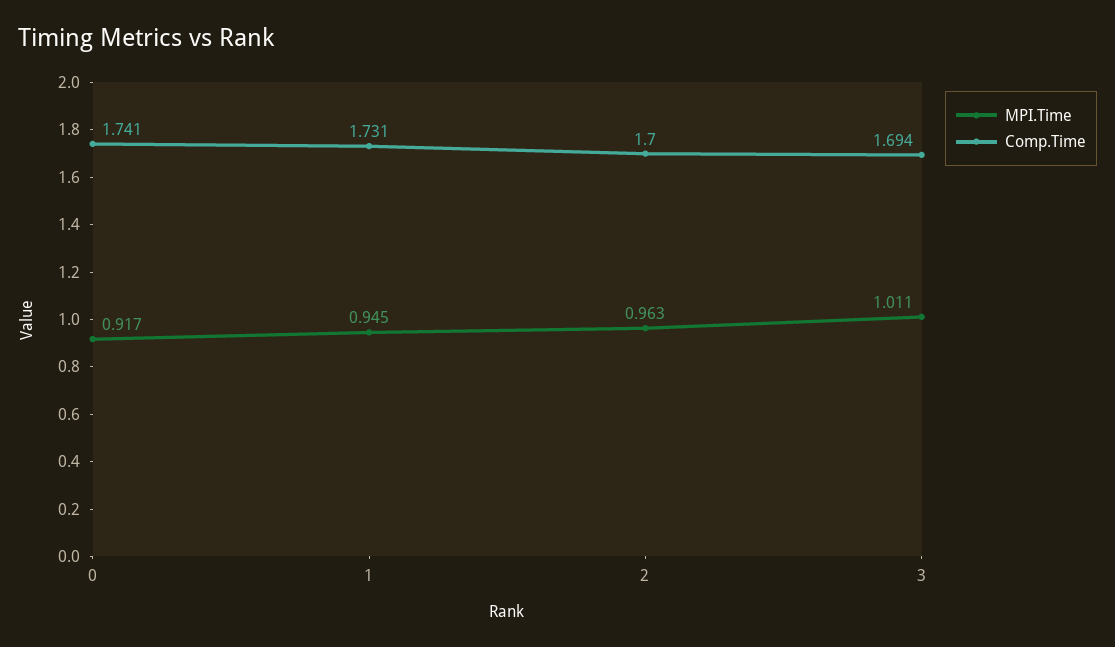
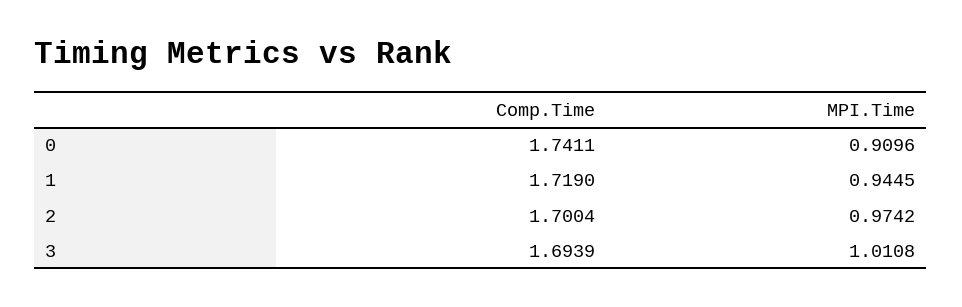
MPI.Time, 0: 0.917 -> 0.9096
Comp.Time, 1: 1.731 -> 1.719
MPI.Time, 2: 0.963 -> 0.9742

